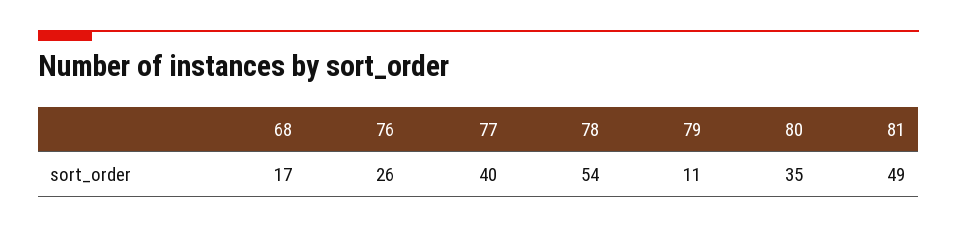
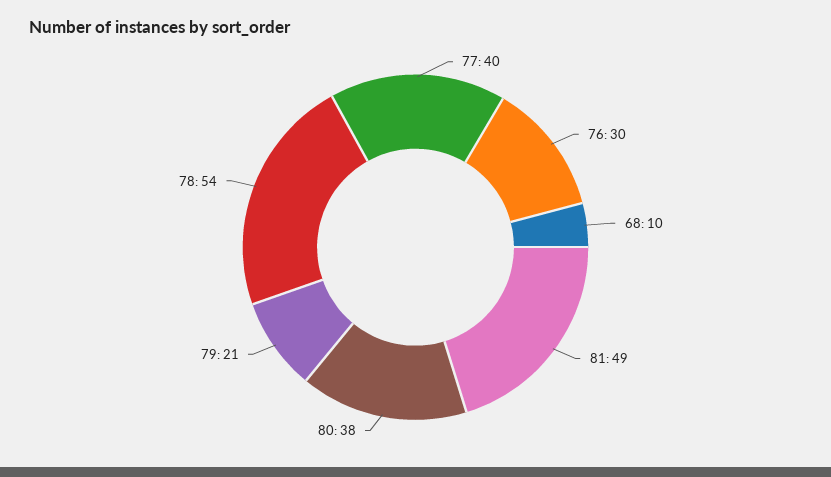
68: 17 -> 10
76: 26 -> 30
79: 11 -> 21
80: 35 -> 38

